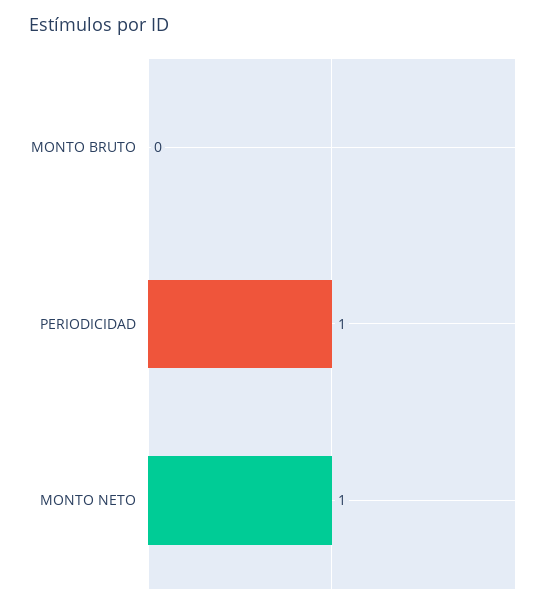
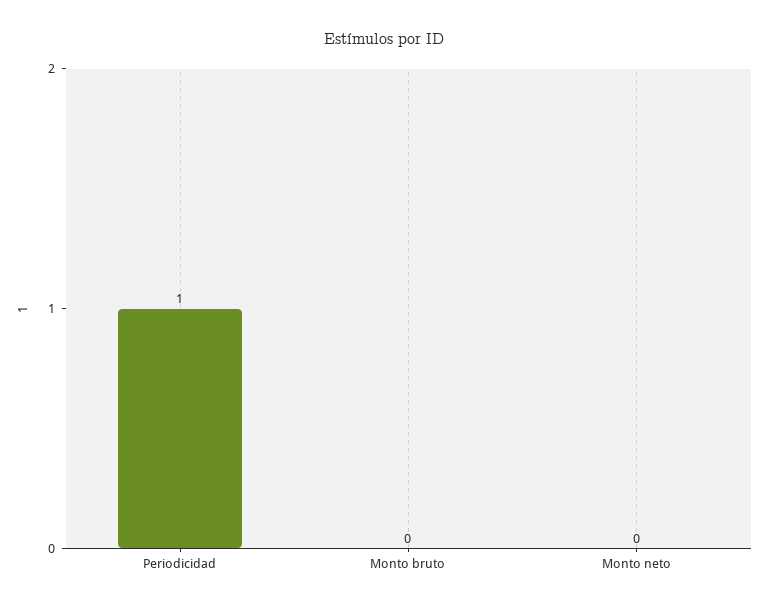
MONTO NETO: 1 -> 0

